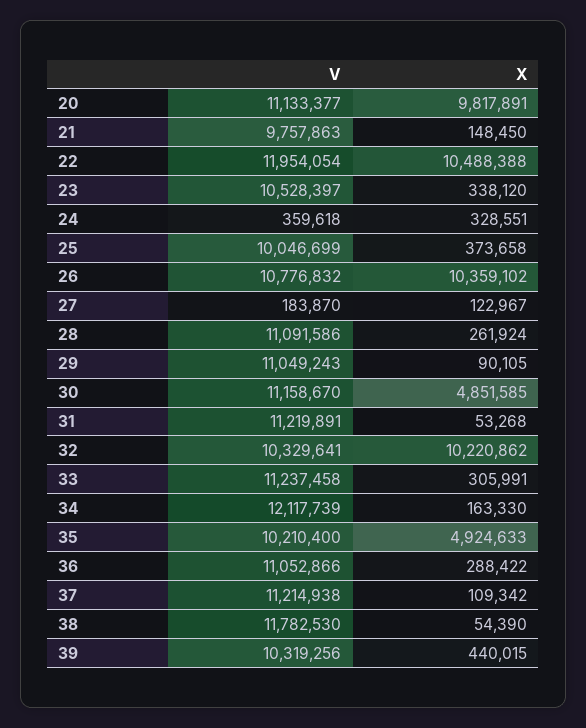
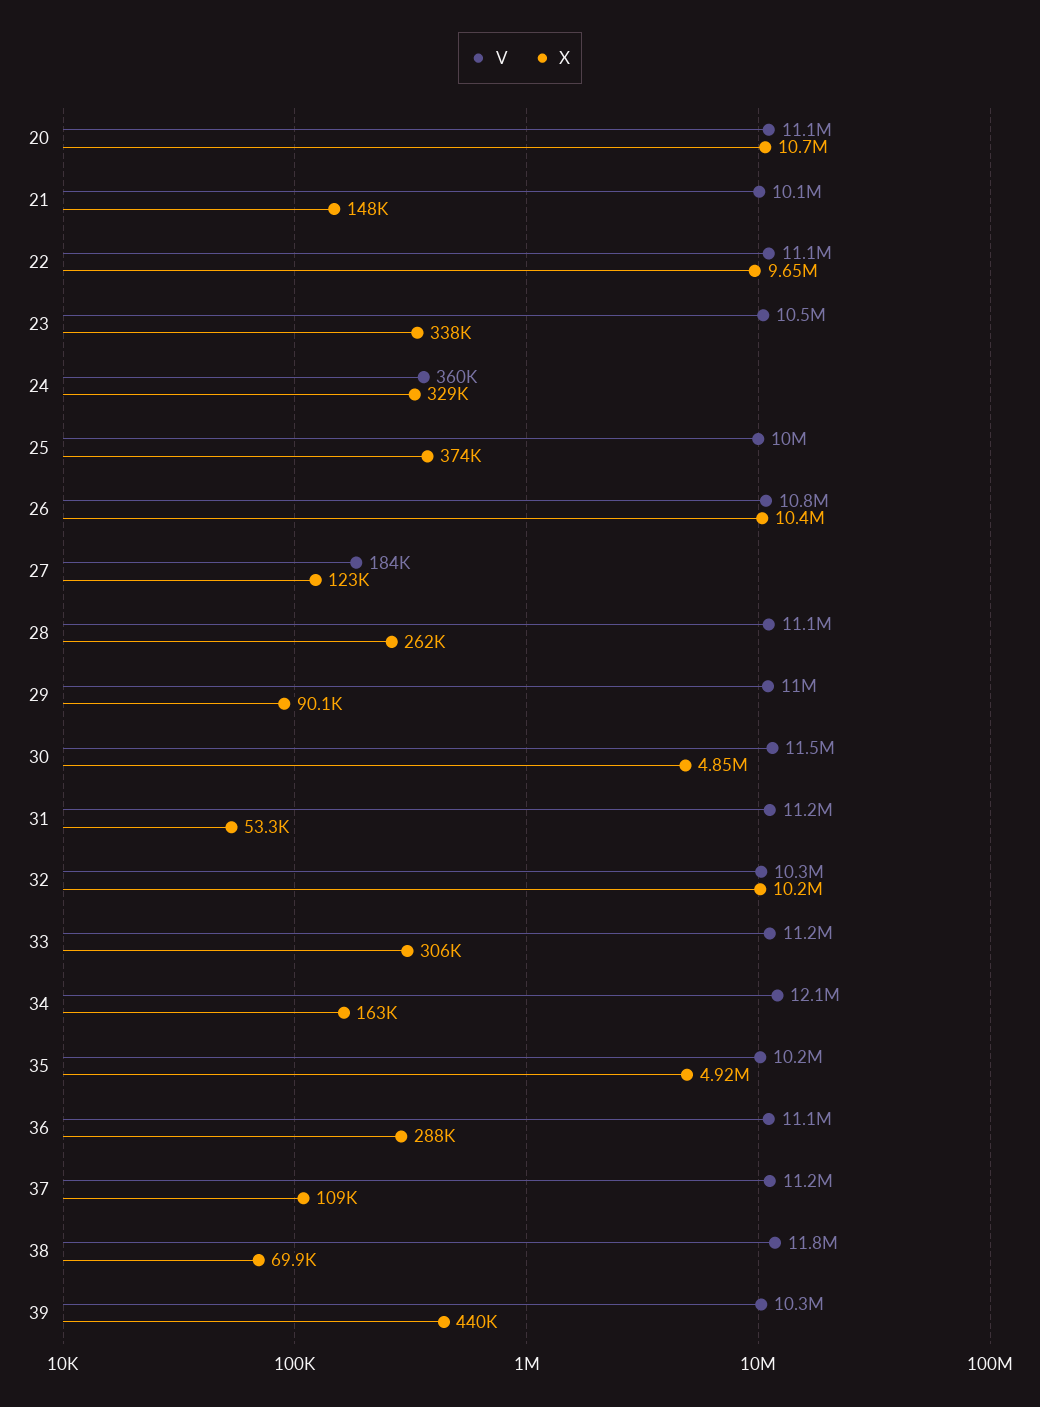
X, 20: 9817891 -> 10700000
V, 21: 9757863 -> 10100000
V, 22: 11954054 -> 11100000
X, 22: 10488388 -> 9650000
V, 30: 11158670 -> 11500000
X, 38: 54390 -> 69900

